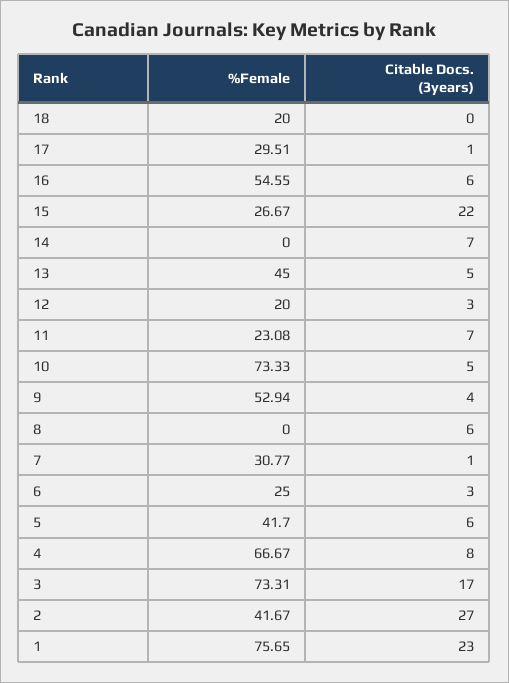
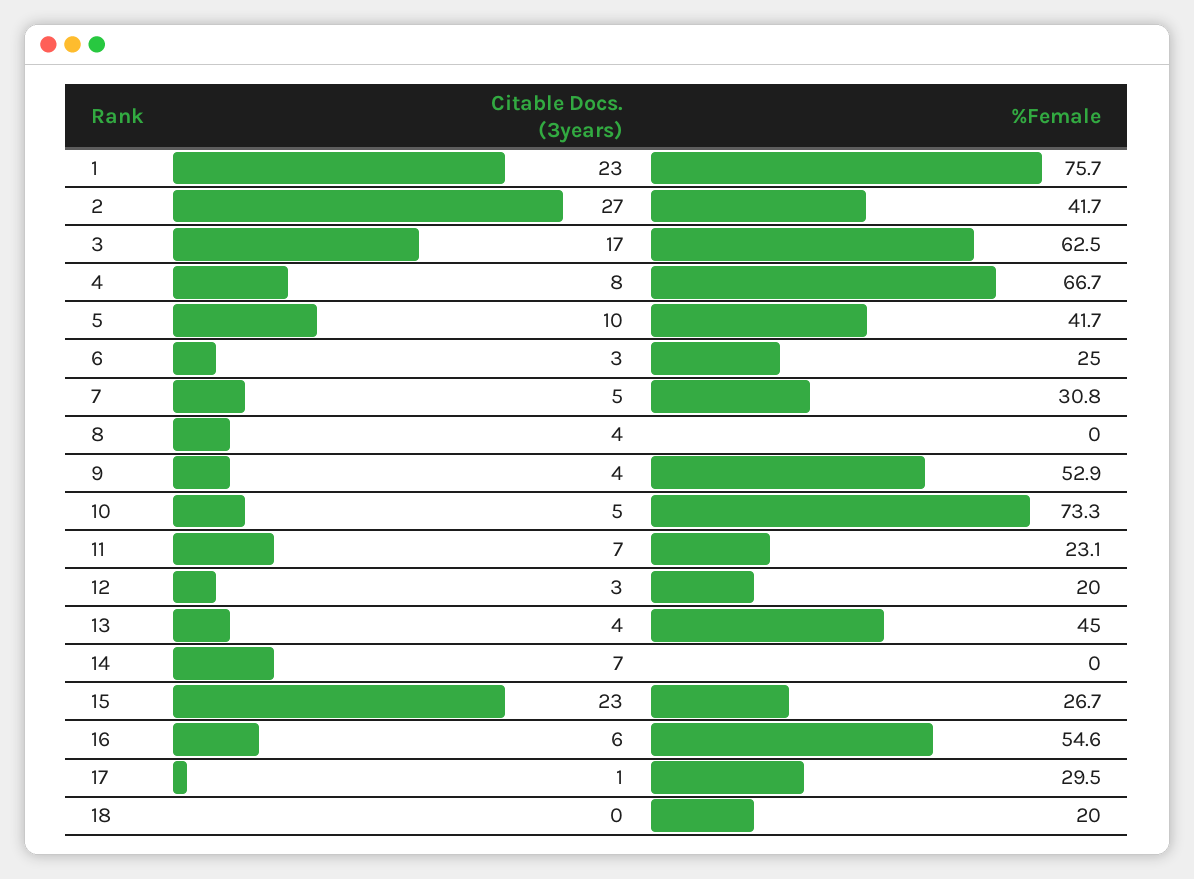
Citable Docs. (3years), 15: 22 -> 23
Citable Docs. (3years), 13: 5 -> 4
Citable Docs. (3years), 8: 6 -> 4
Citable Docs. (3years), 7: 1 -> 5
Citable Docs. (3years), 5: 6 -> 10
%Female, 3: 73.31 -> 62.5

